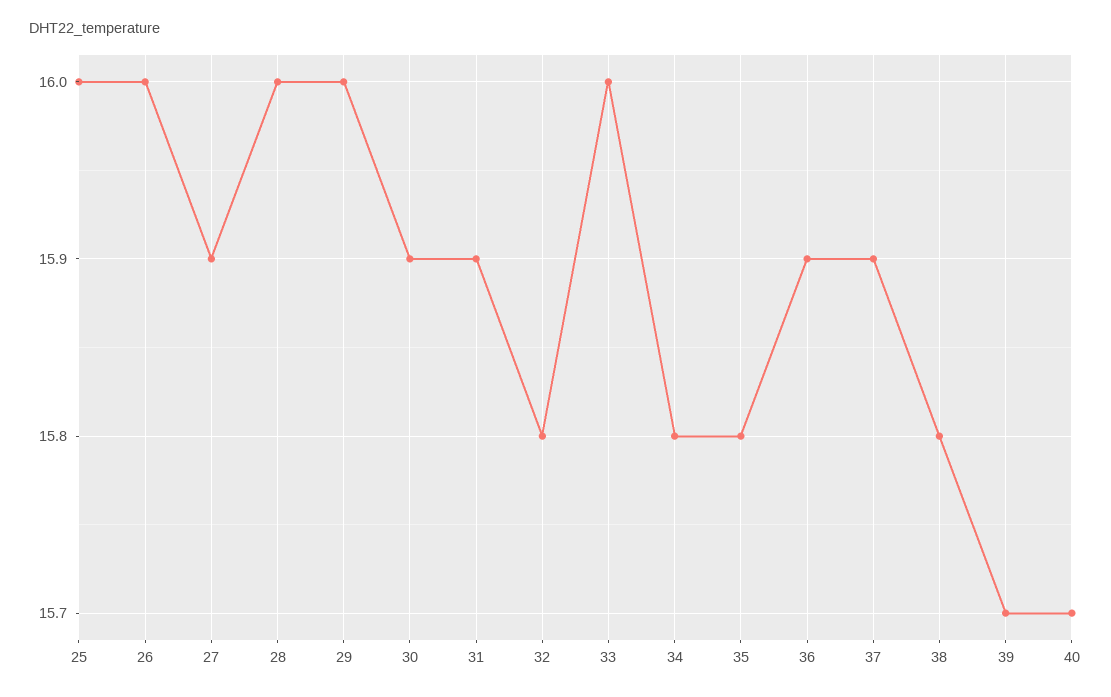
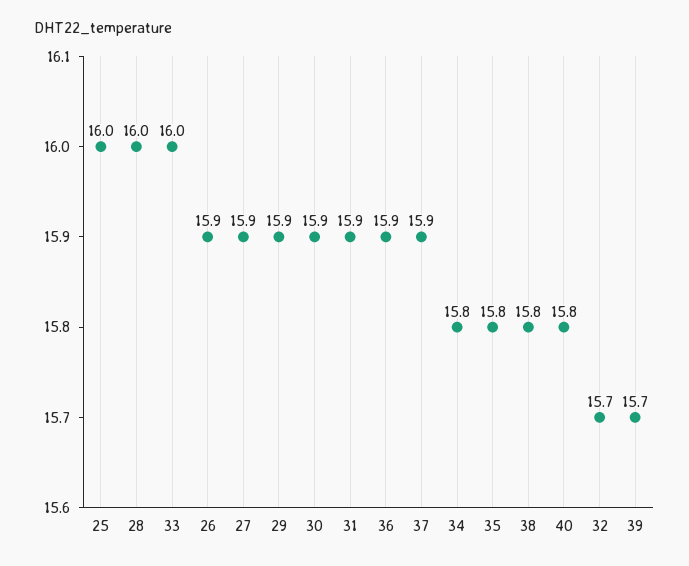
26: 16 -> 15.9
29: 16 -> 15.9
32: 15.8 -> 15.7
40: 15.7 -> 15.8

